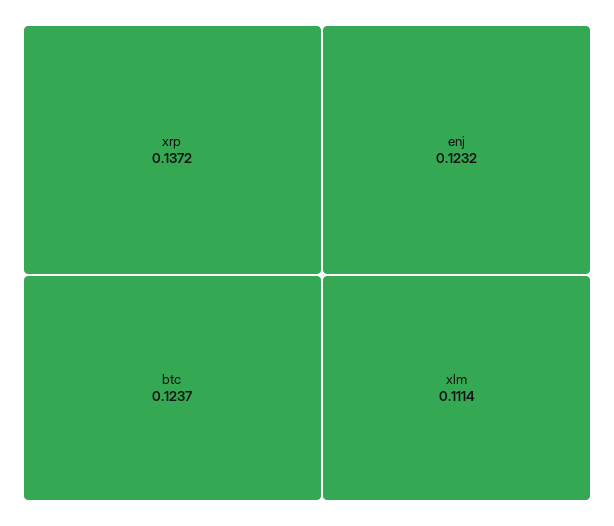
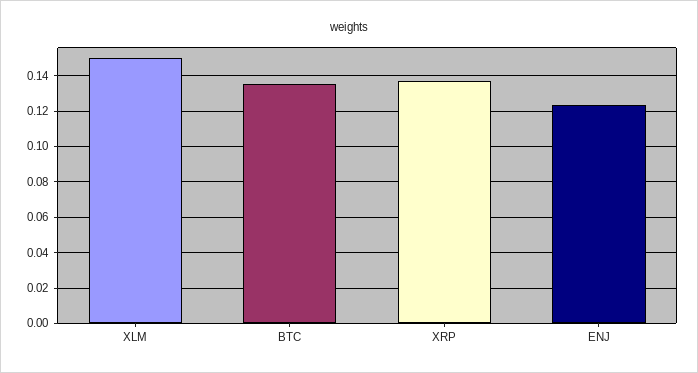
btc: 0.1237 -> 0.135
xlm: 0.1114 -> 0.15

